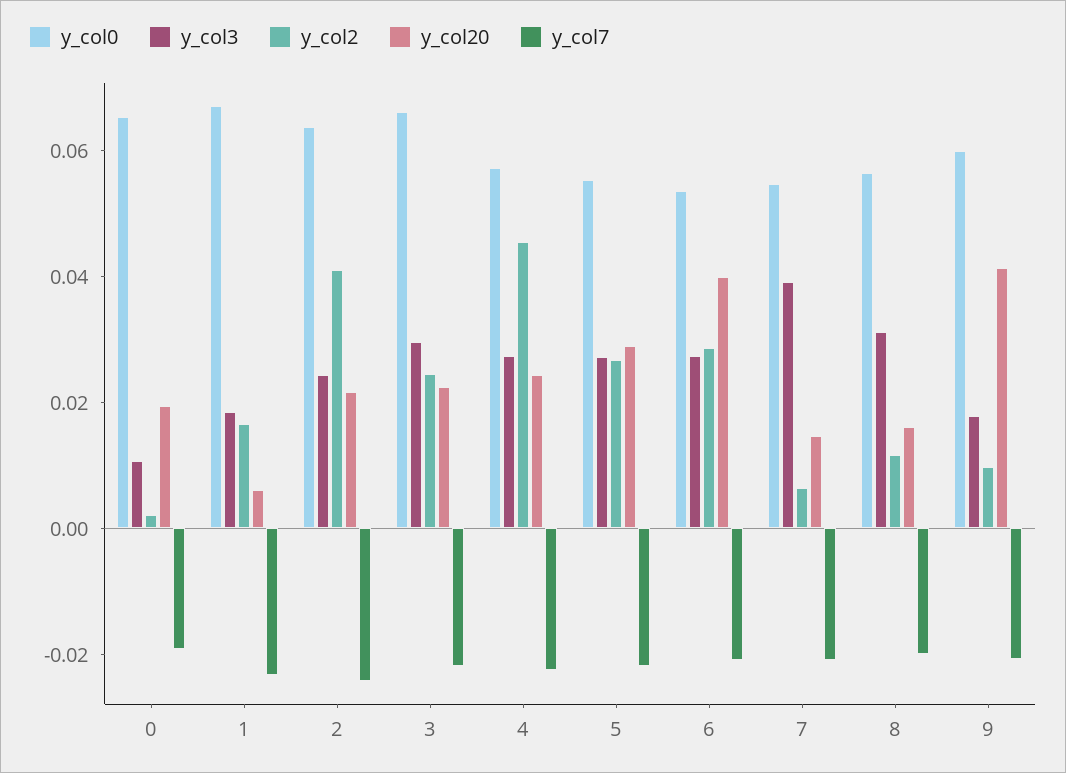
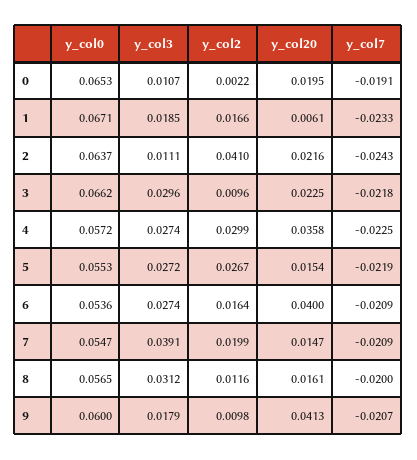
y_col3, 2: 0.025 -> 0.0111
y_col2, 3: 0.025 -> 0.0096
y_col2, 4: 0.045 -> 0.0299
y_col20, 4: 0.025 -> 0.0358
y_col20, 5: 0.03 -> 0.0154
y_col2, 6: 0.03 -> 0.0164
y_col2, 7: 0.005 -> 0.0199

